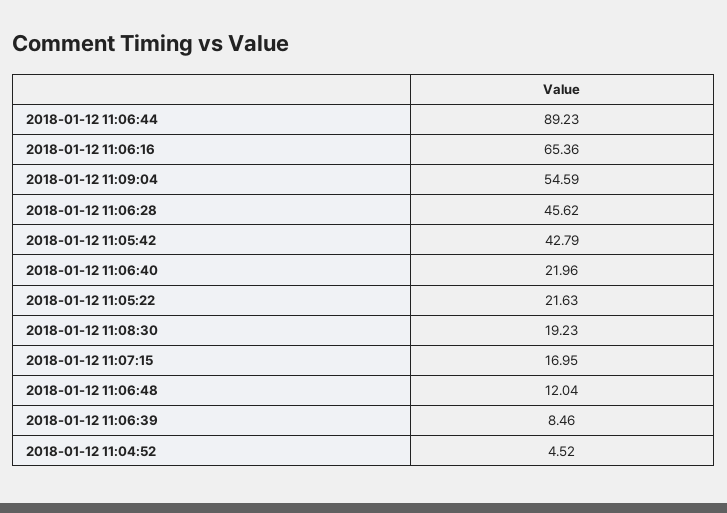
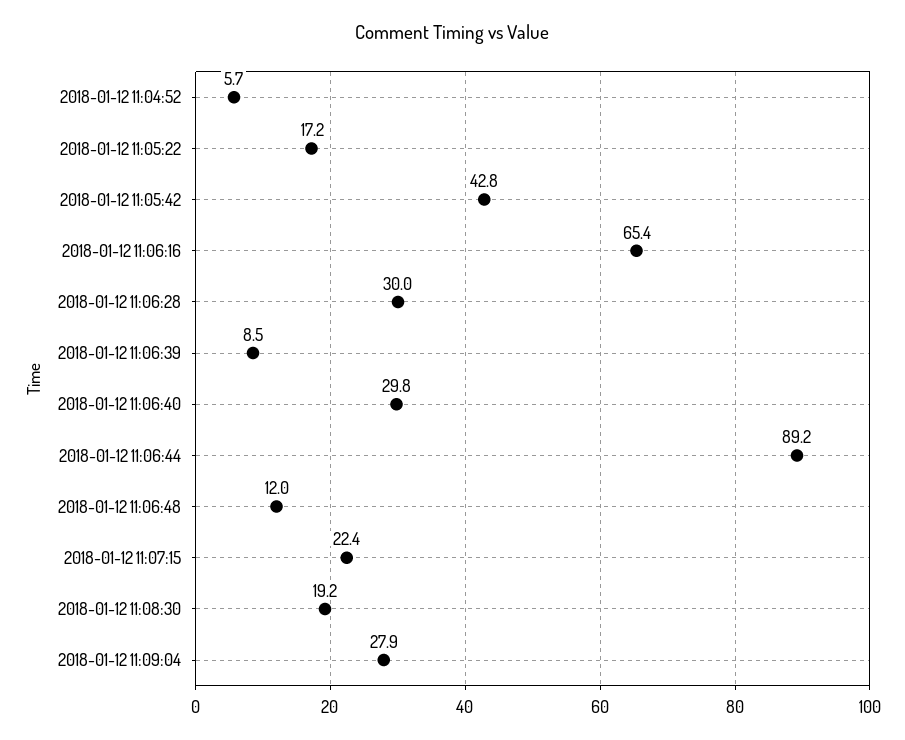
2018-01-12 11:09:04: 54.59 -> 27.9
2018-01-12 11:06:28: 45.62 -> 30
2018-01-12 11:06:40: 21.96 -> 29.8
2018-01-12 11:05:22: 21.63 -> 17.2
2018-01-12 11:07:15: 16.95 -> 22.4
2018-01-12 11:04:52: 4.52 -> 5.7

